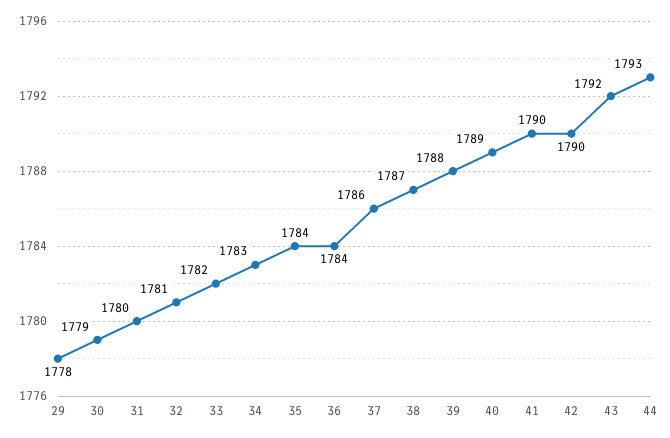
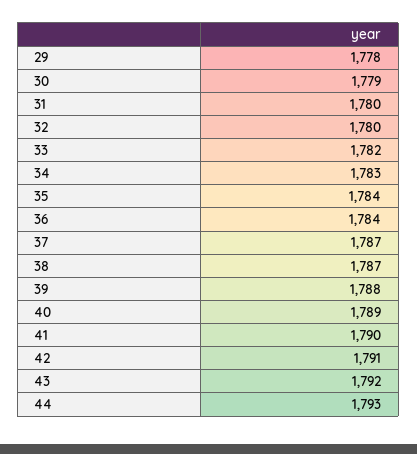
32: 1781 -> 1780
37: 1786 -> 1787
42: 1790 -> 1791

